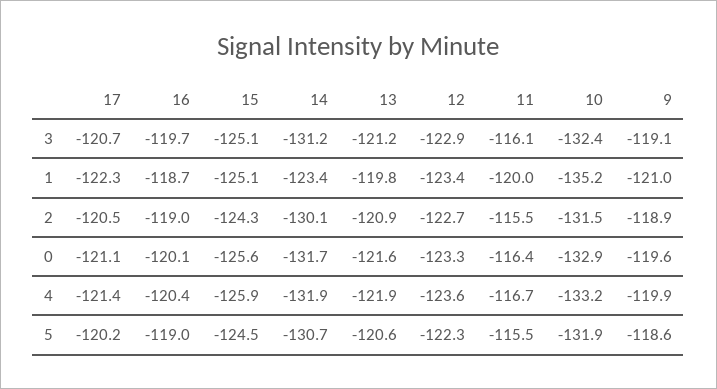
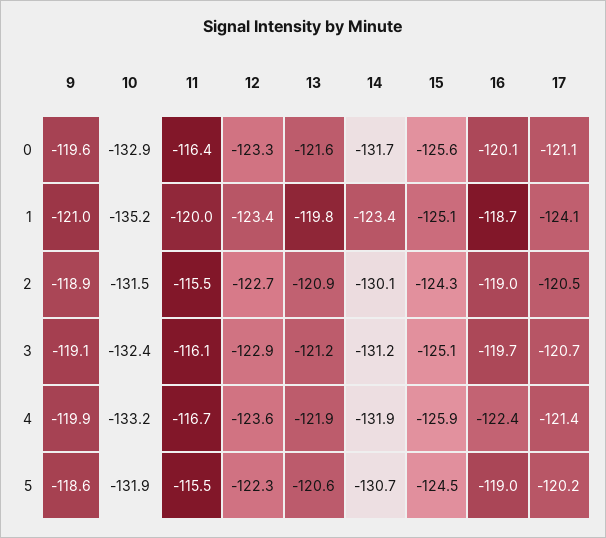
17, 1: -122.3 -> -124.1
16, 4: -120.4 -> -122.4

